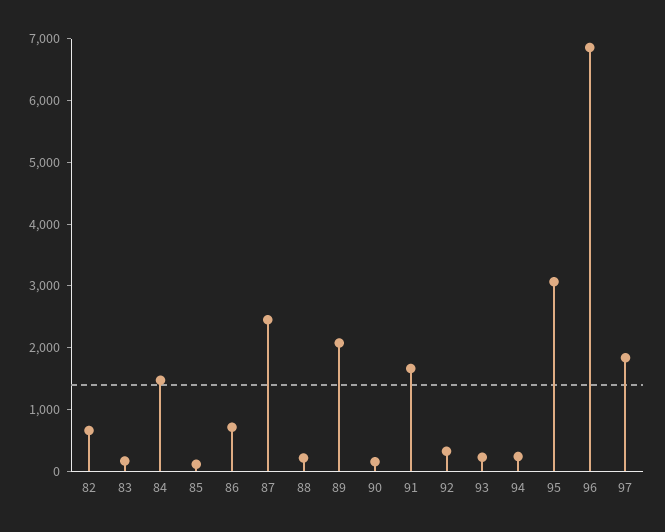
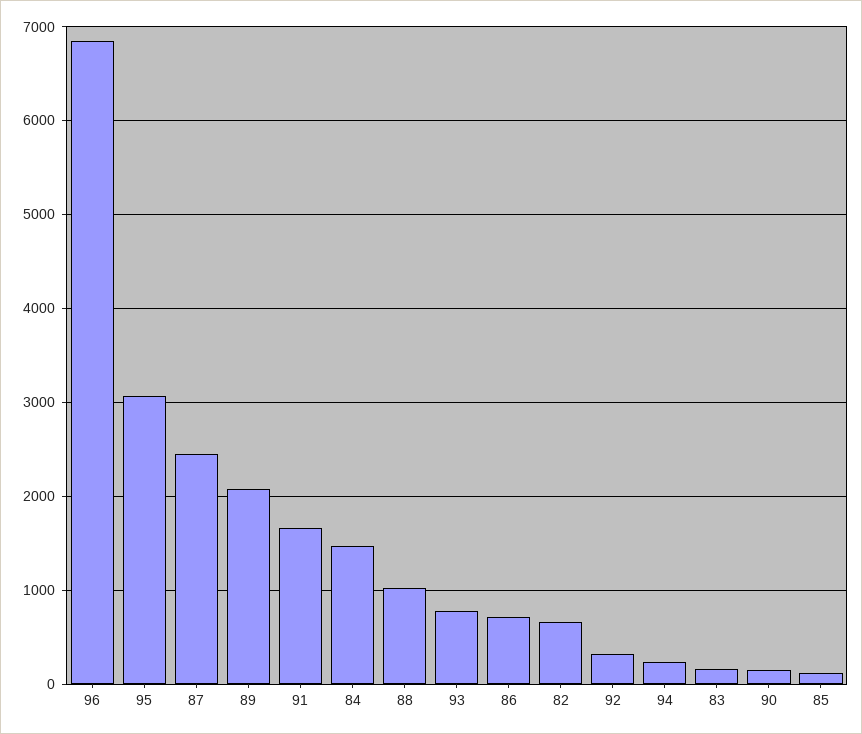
88: 200 -> 1000
93: 200 -> 800
97: 1800 -> none

